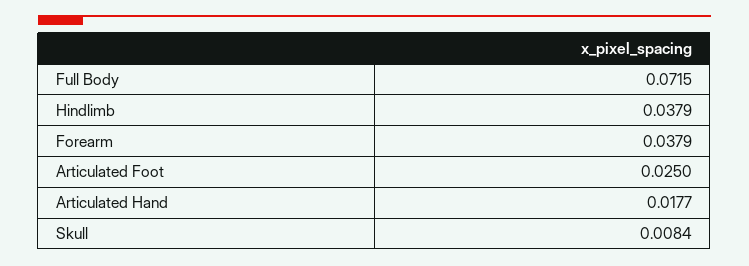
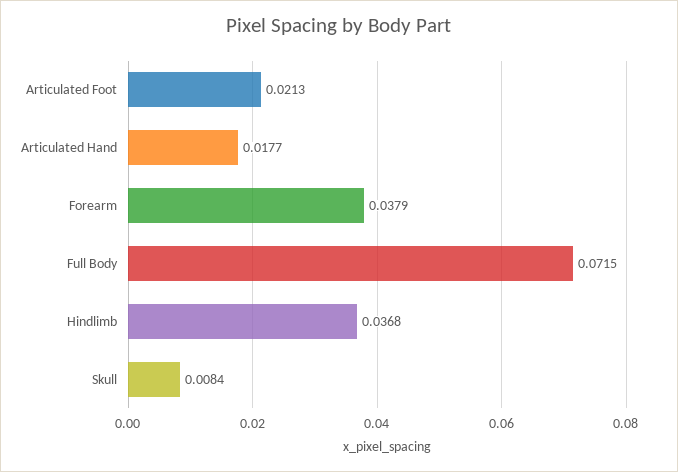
Hindlimb: 0.0379 -> 0.0368
Articulated Foot: 0.025 -> 0.0213

